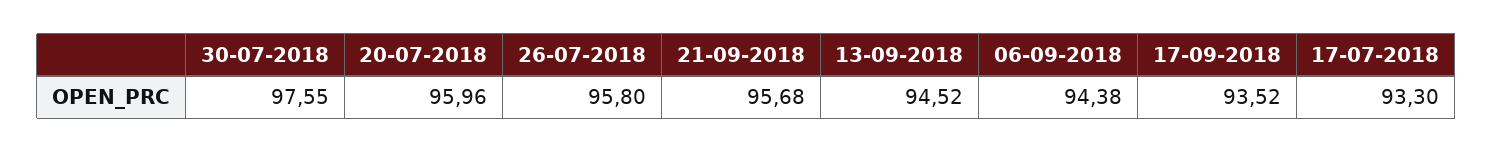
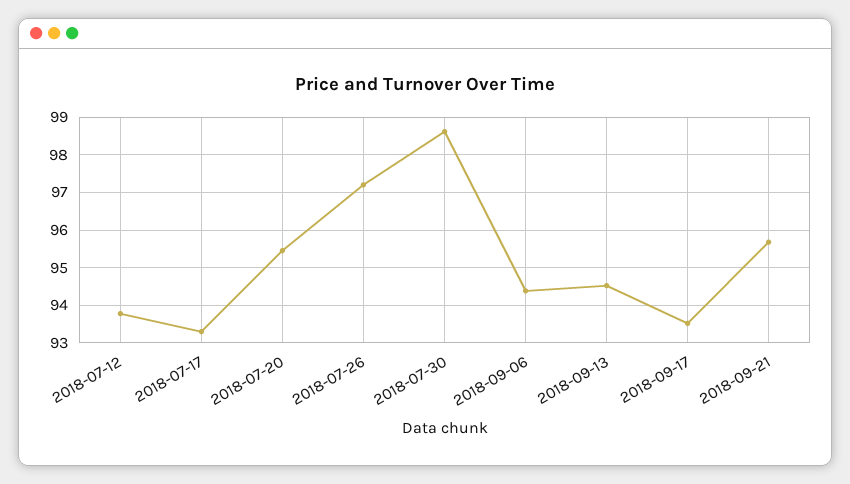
30-07-2018: 97.55 -> 98.6
20-07-2018: 95.96 -> 95.4
26-07-2018: 95.8 -> 97.2
2018-07-12: none -> 93.8

